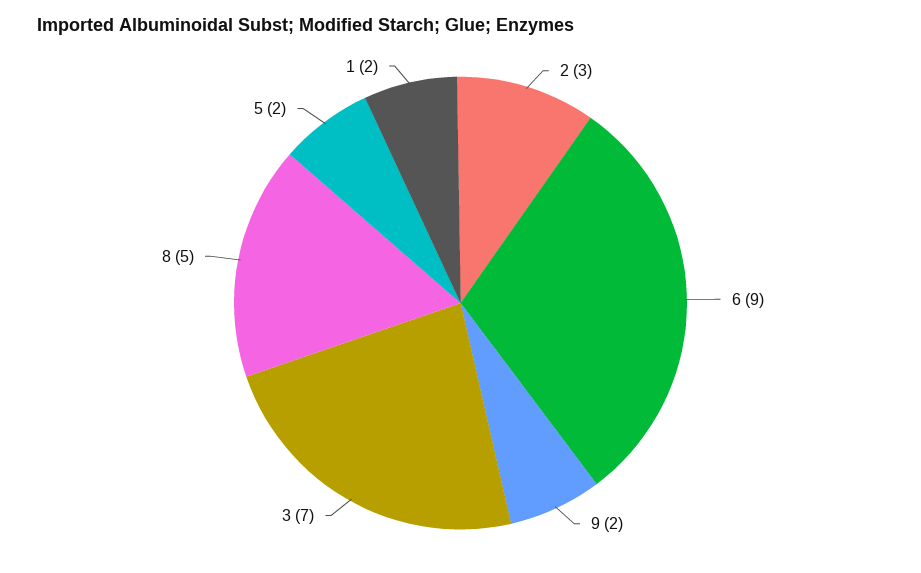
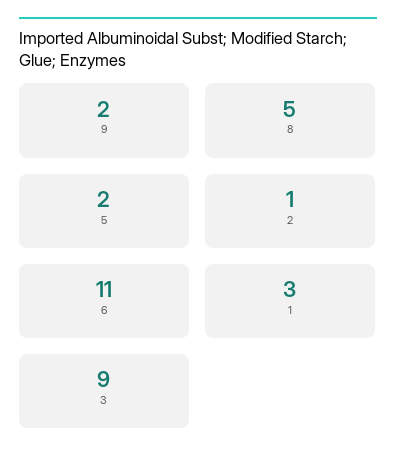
2: 3 -> 1
6: 9 -> 11
3: 7 -> 9
1: 2 -> 3

